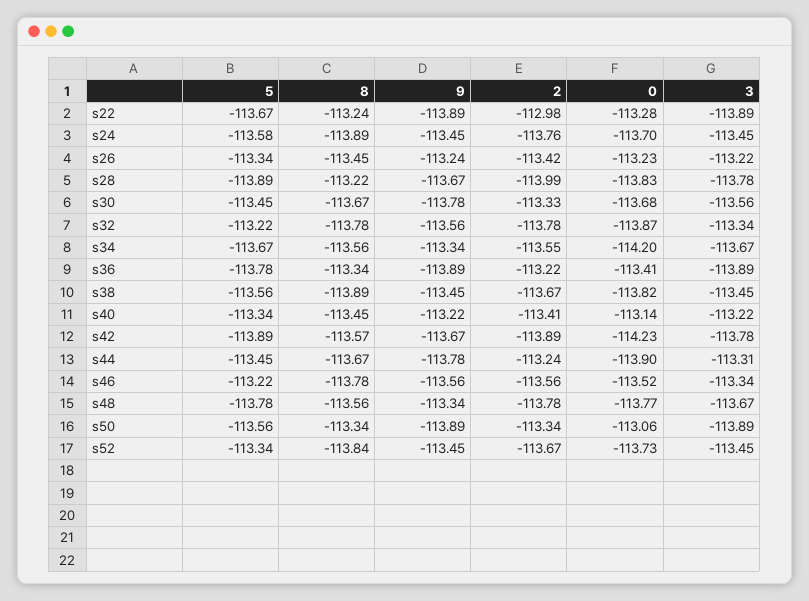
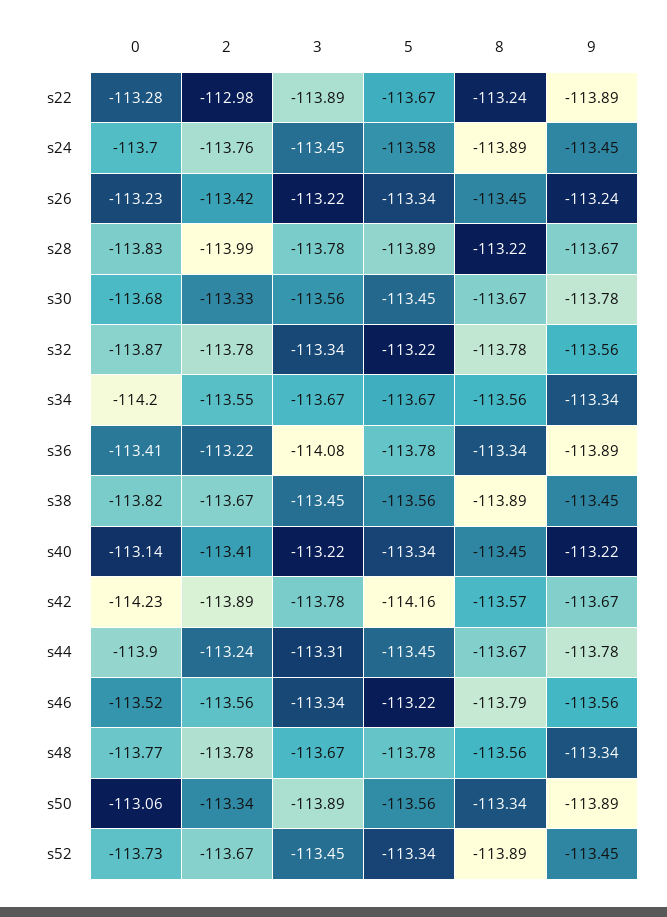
3, s36: -113.89 -> -114.08
5, s42: -113.89 -> -114.16
8, s46: -113.78 -> -113.79
8, s52: -113.84 -> -113.89

